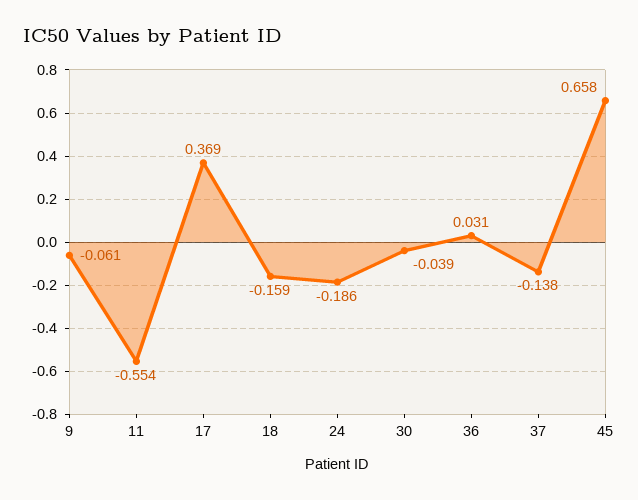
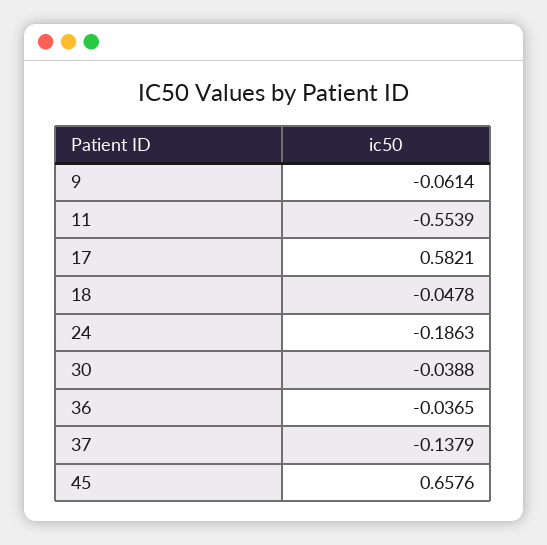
17: 0.369 -> 0.5821
18: -0.159 -> -0.0478
36: 0.031 -> -0.0365

